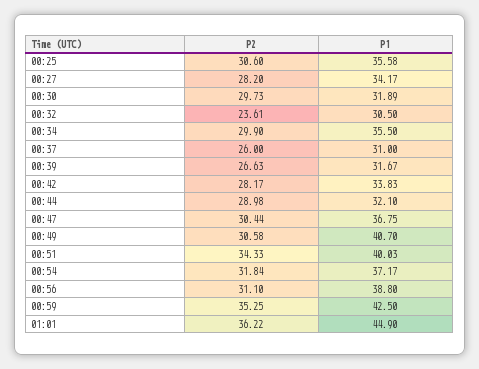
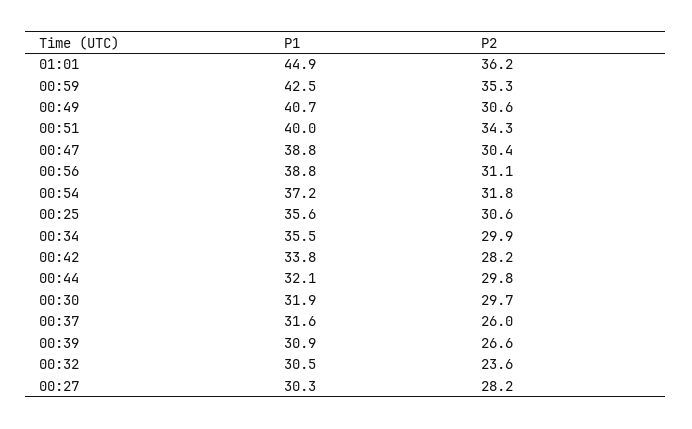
P1, 00:27: 34.17 -> 30.3
P1, 00:37: 31 -> 31.6
P1, 00:39: 31.67 -> 30.9
P2, 00:44: 28.98 -> 29.8
P1, 00:47: 36.75 -> 38.8

